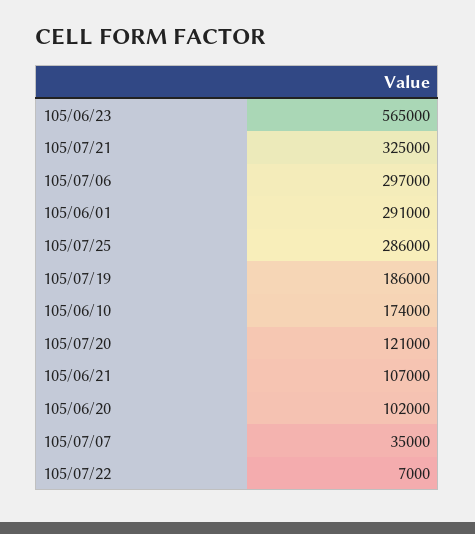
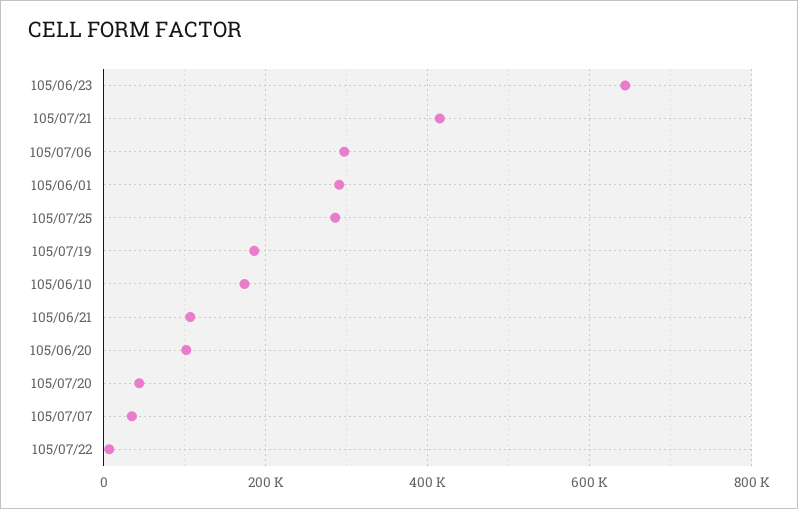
105/06/23: 565000 -> 640000
105/07/21: 325000 -> 420000
105/07/20: 121000 -> 40000

